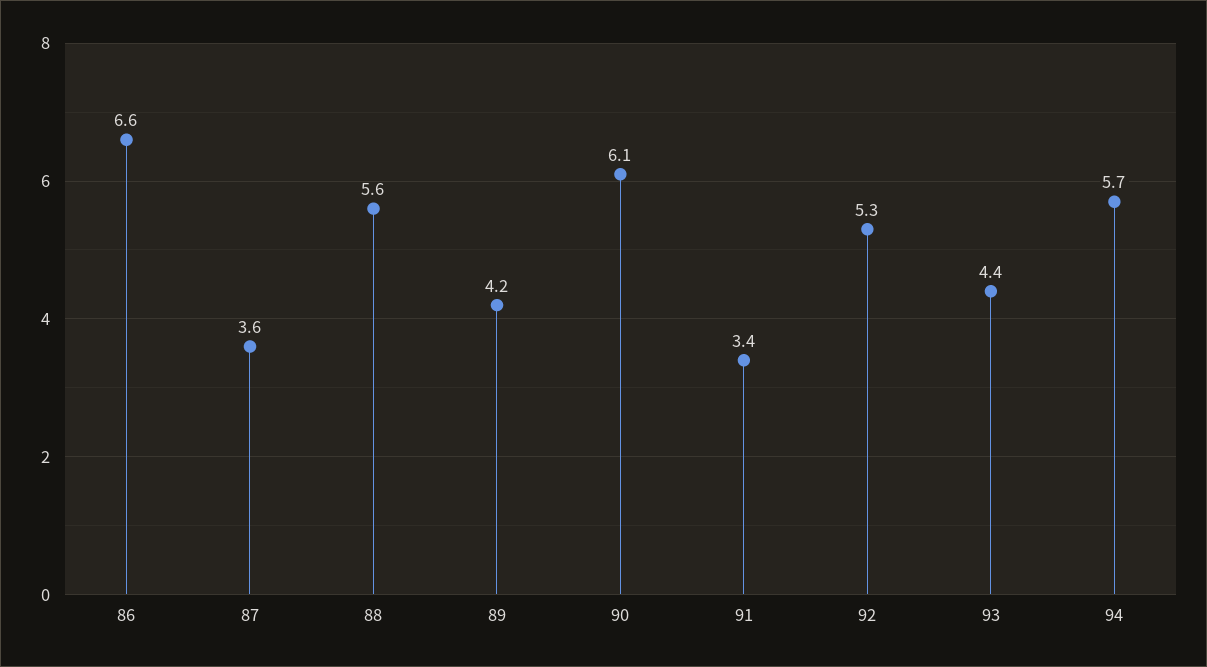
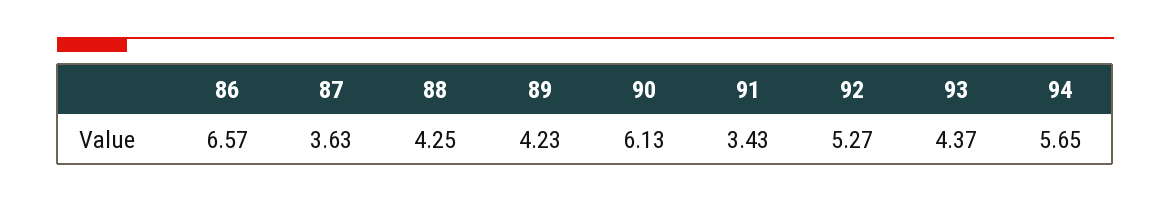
88: 5.6 -> 4.25

